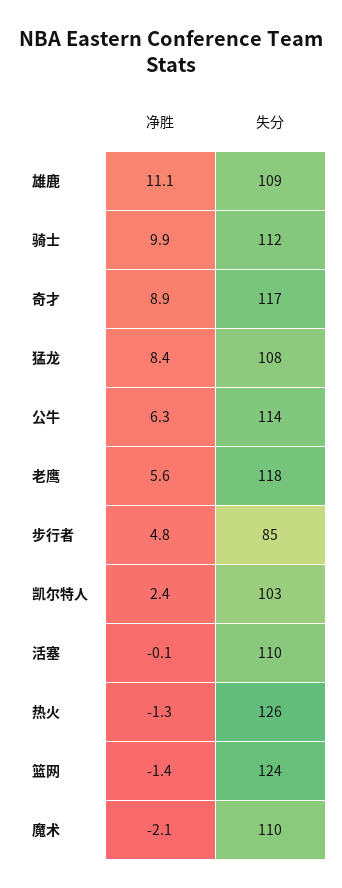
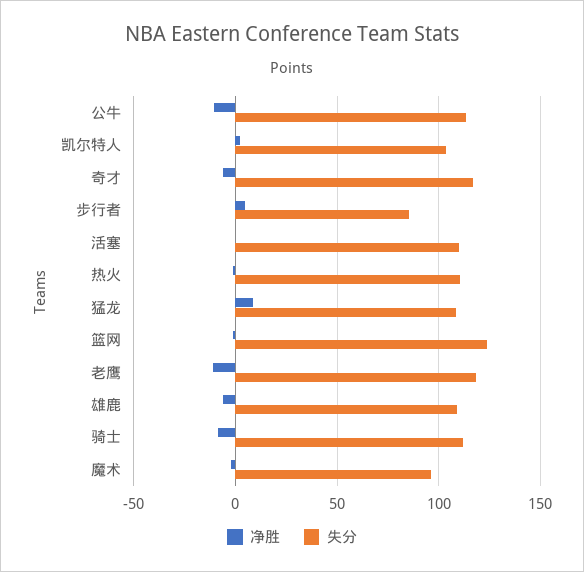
净胜, 雄鹿: 11.1 -> -5
净胜, 骑士: 9.9 -> -10
净胜, 奇才: 8.9 -> -5
净胜, 公牛: 6.3 -> -10
净胜, 老鹰: 5.6 -> -10
失分, 热火: 126 -> 110
失分, 魔术: 110 -> 95

